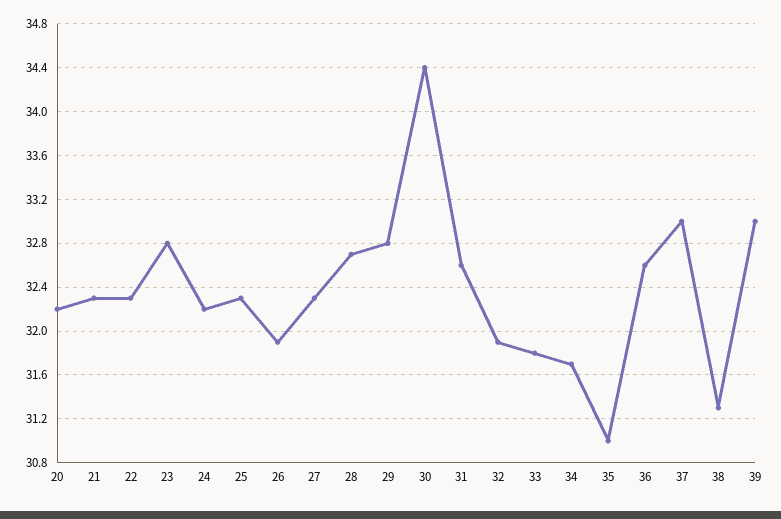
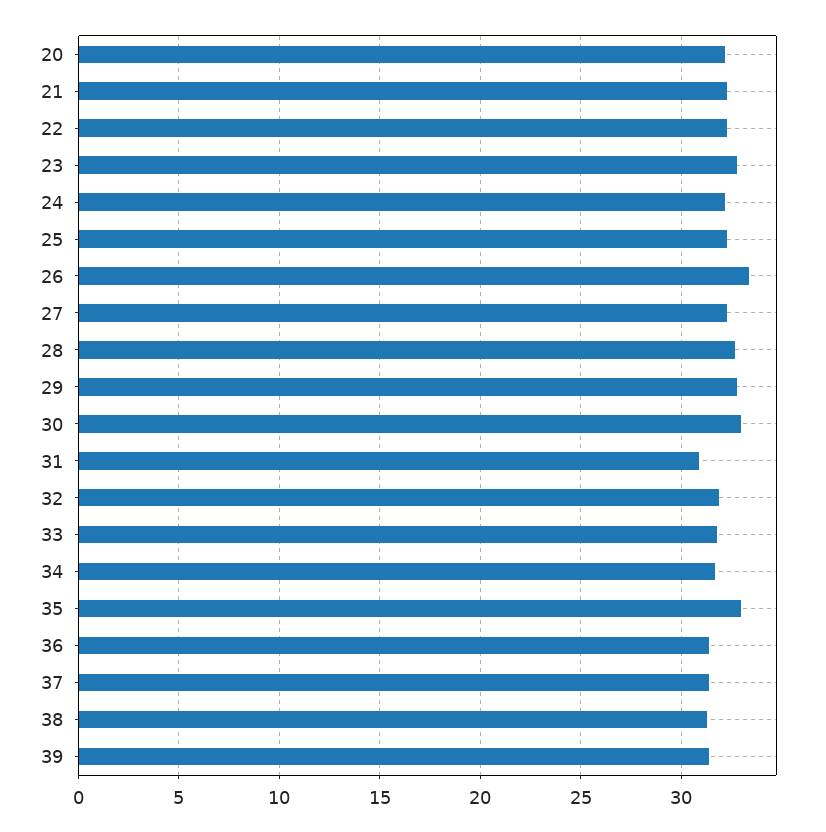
26: 31.9 -> 33.5
30: 34.4 -> 33
31: 32.6 -> 31
35: 31 -> 33
36: 32.6 -> 31.5
37: 33 -> 31.5
39: 33 -> 31.5

